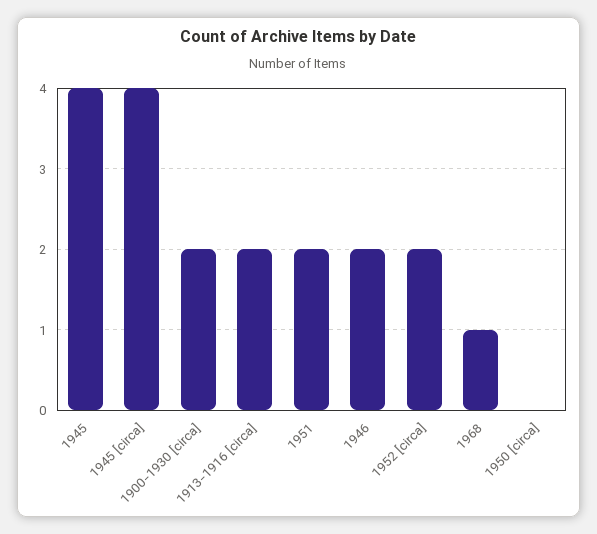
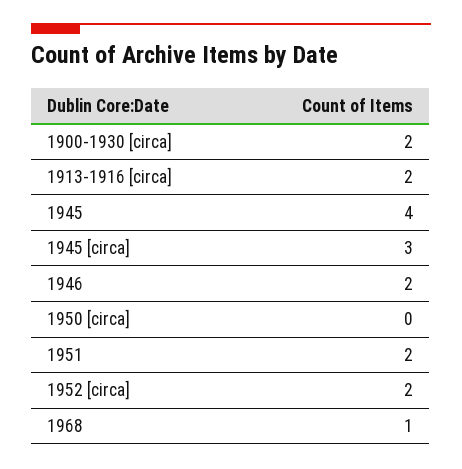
1945 [circa]: 4 -> 3

